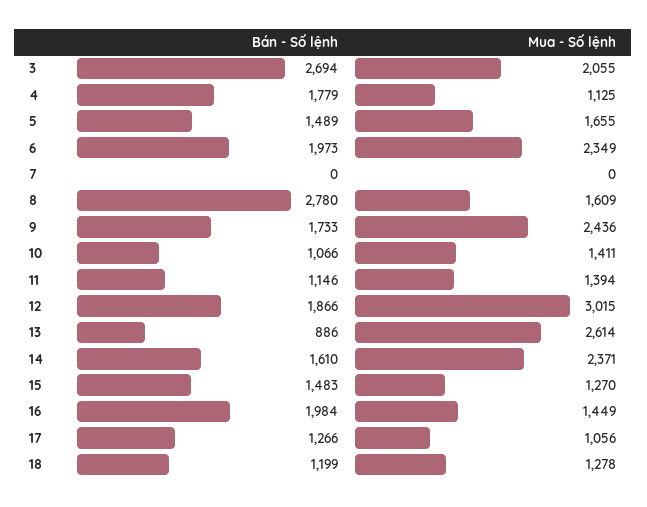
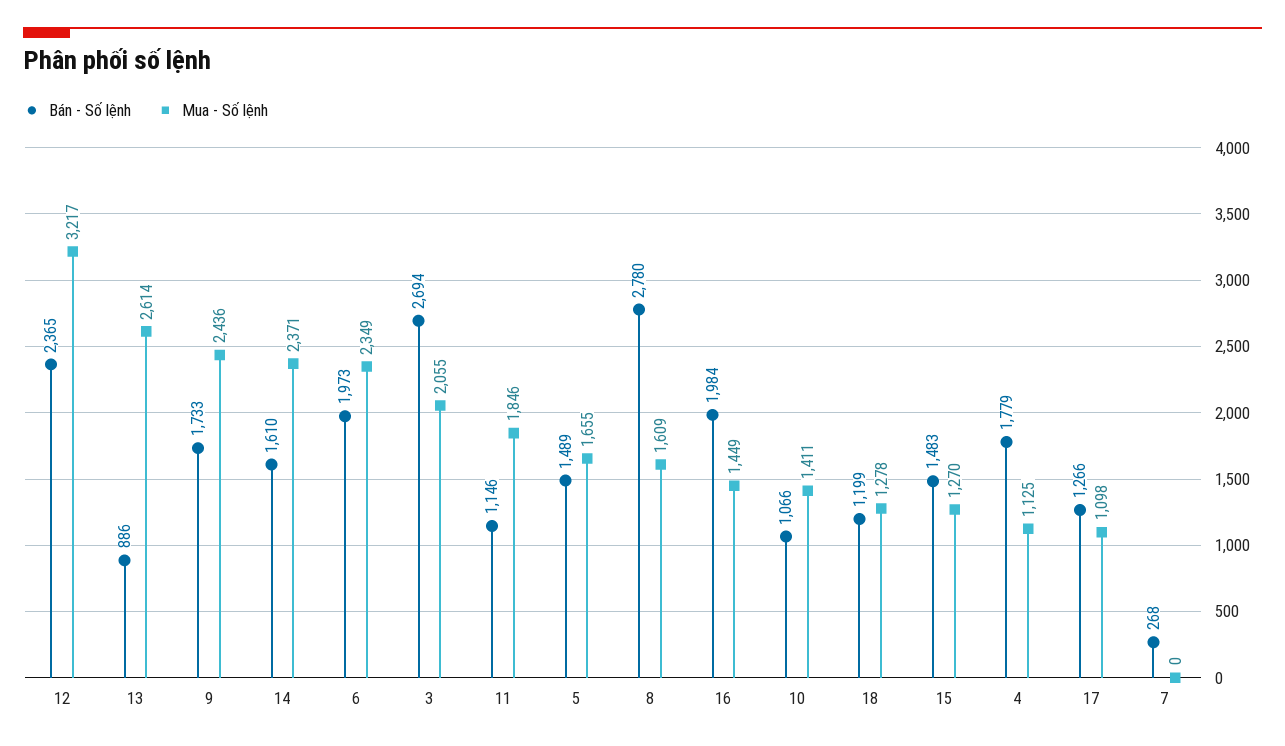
Bán - Số lệnh, 7: 0 -> 268
Mua - Số lệnh, 11: 1394 -> 1846
Bán - Số lệnh, 12: 1866 -> 2365
Mua - Số lệnh, 12: 3015 -> 3217
Mua - Số lệnh, 17: 1056 -> 1098

